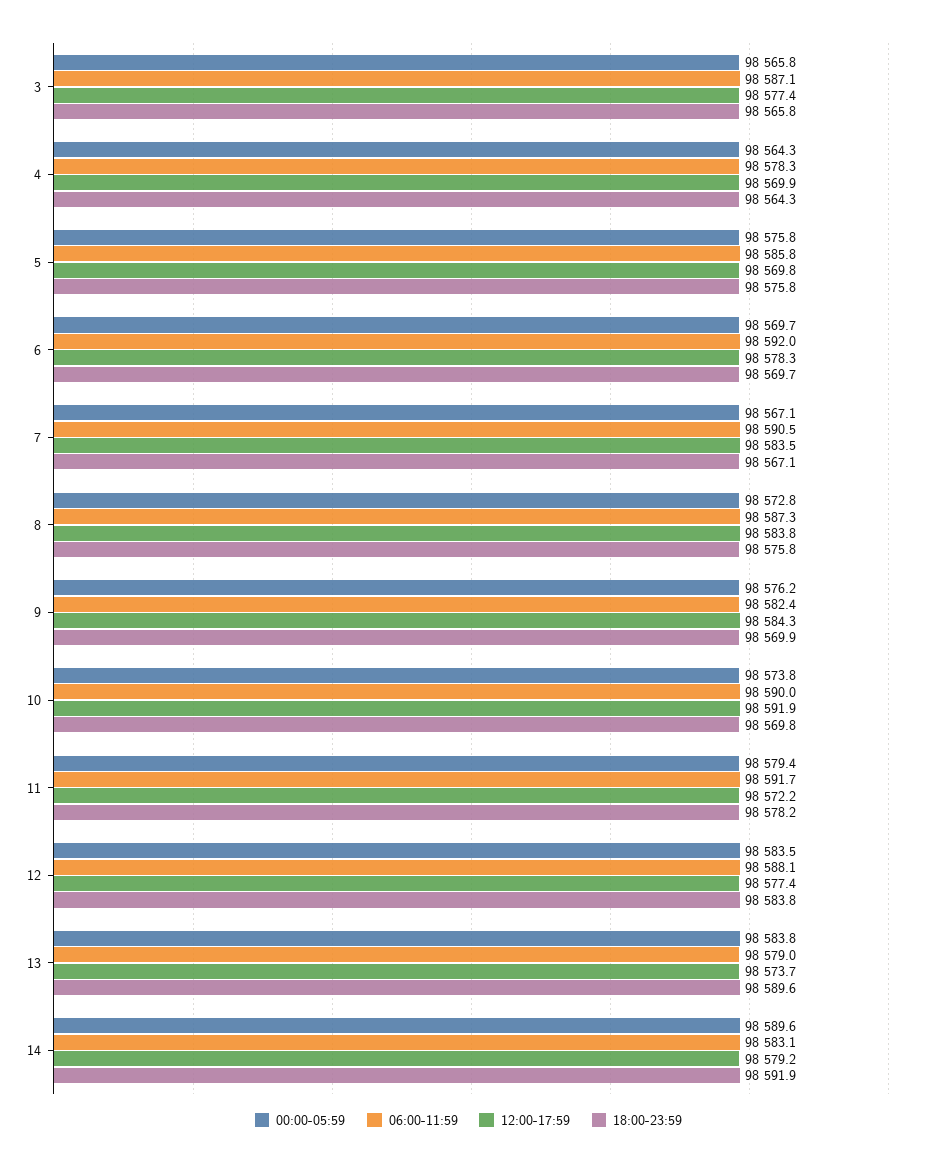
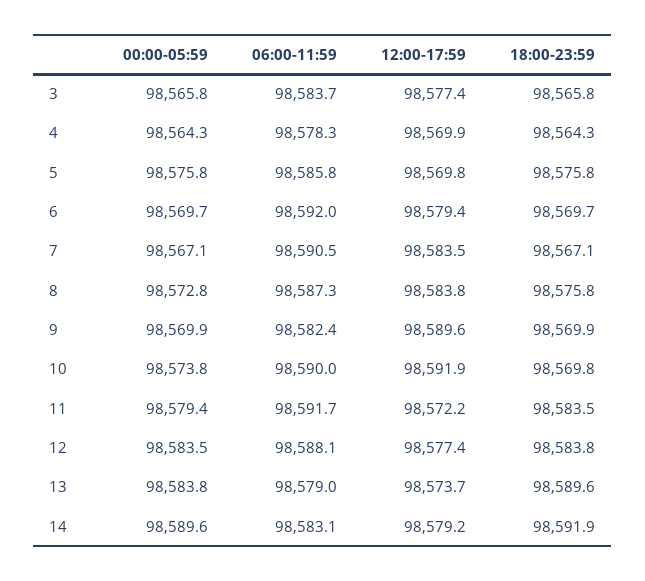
06:00-11:59, 3: 98587.1 -> 98583.7
12:00-17:59, 6: 98578.3 -> 98579.4
00:00-05:59, 9: 98576.2 -> 98569.9
12:00-17:59, 9: 98584.3 -> 98589.6
18:00-23:59, 11: 98578.2 -> 98583.5

